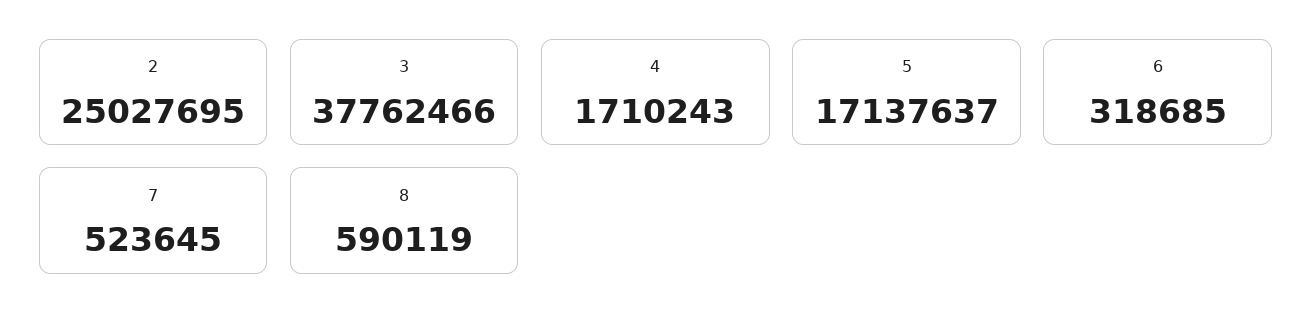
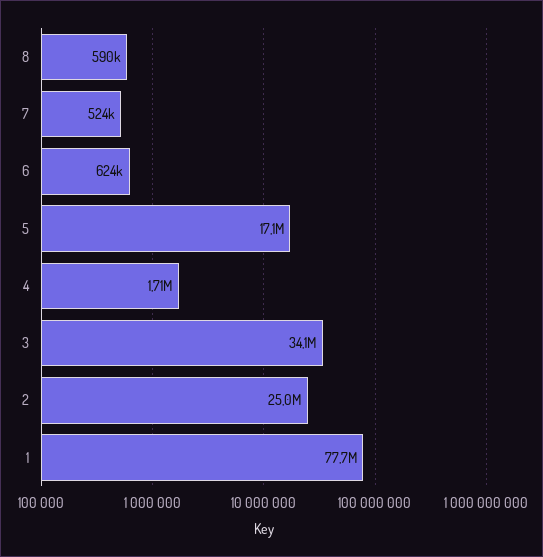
3: 37762466 -> 34100000
6: 318685 -> 624000
1: none -> 77700000

